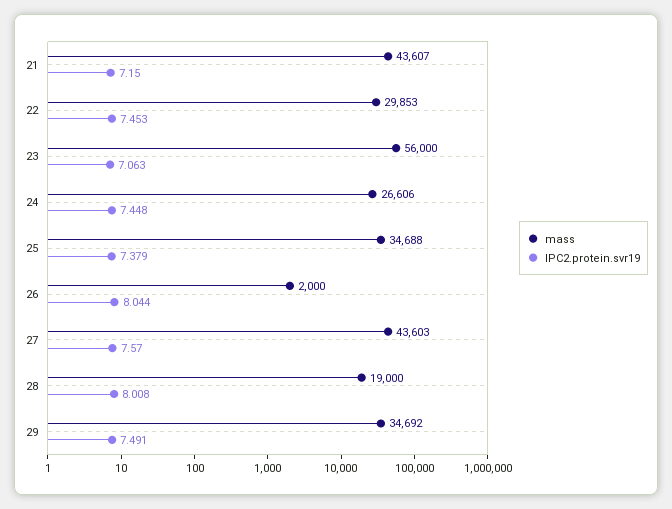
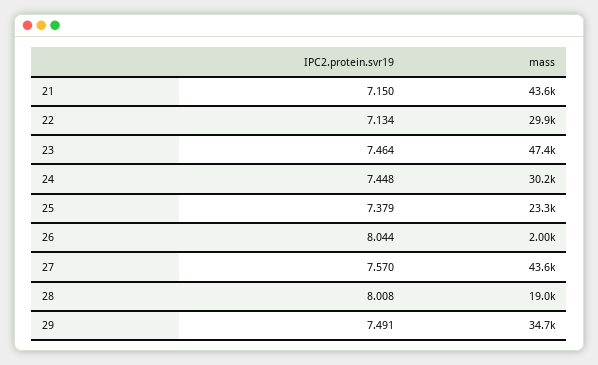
IPC2.protein.svr19, 22: 7.453 -> 7.134
mass, 23: 56000 -> 47400
IPC2.protein.svr19, 23: 7.063 -> 7.464
mass, 24: 26606 -> 30200
mass, 25: 34688 -> 23300

